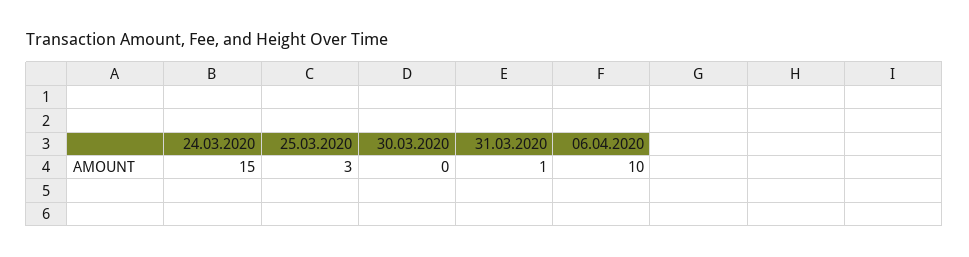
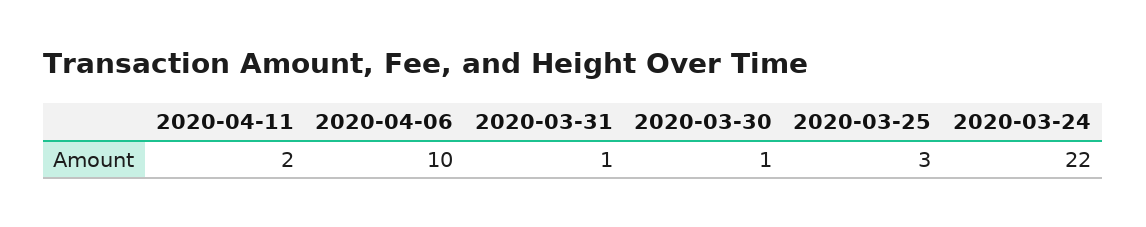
24.03.2020: 15 -> 22
30.03.2020: 0 -> 1
2020-04-11: none -> 2

